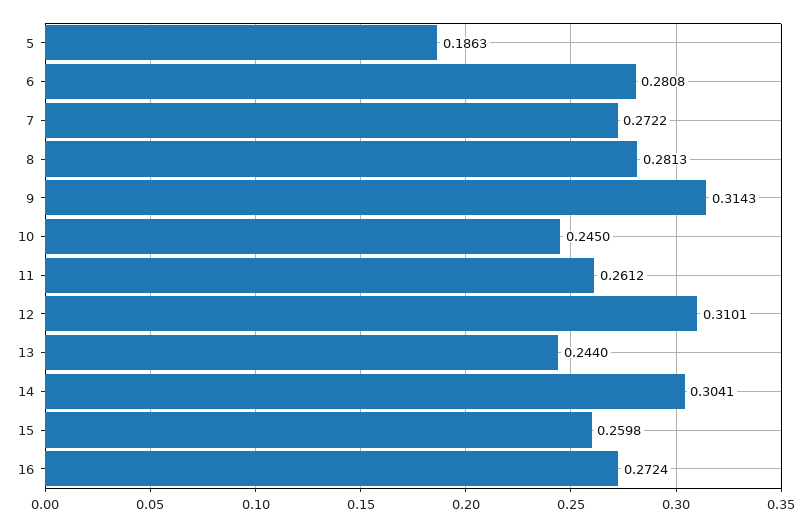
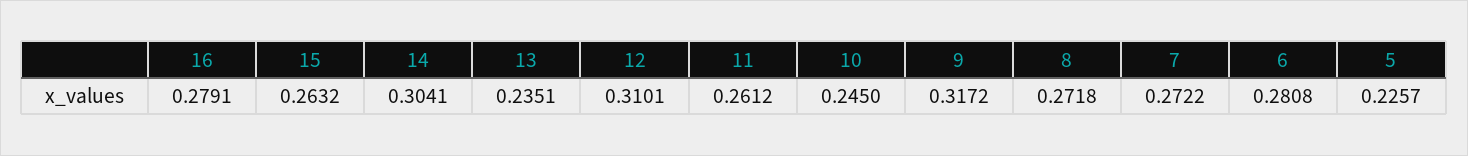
5: 0.1863 -> 0.2257
8: 0.2813 -> 0.2718
9: 0.3143 -> 0.3172
13: 0.244 -> 0.2351
15: 0.2598 -> 0.2632
16: 0.2724 -> 0.2791

